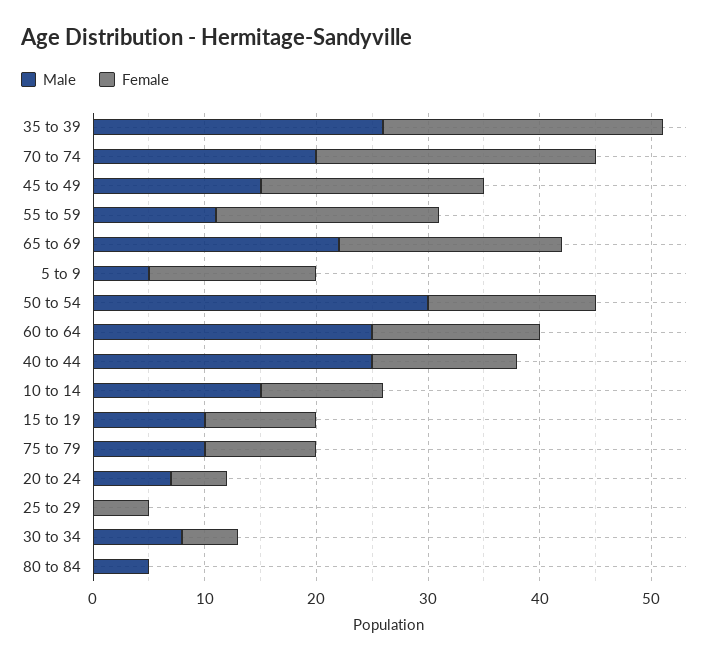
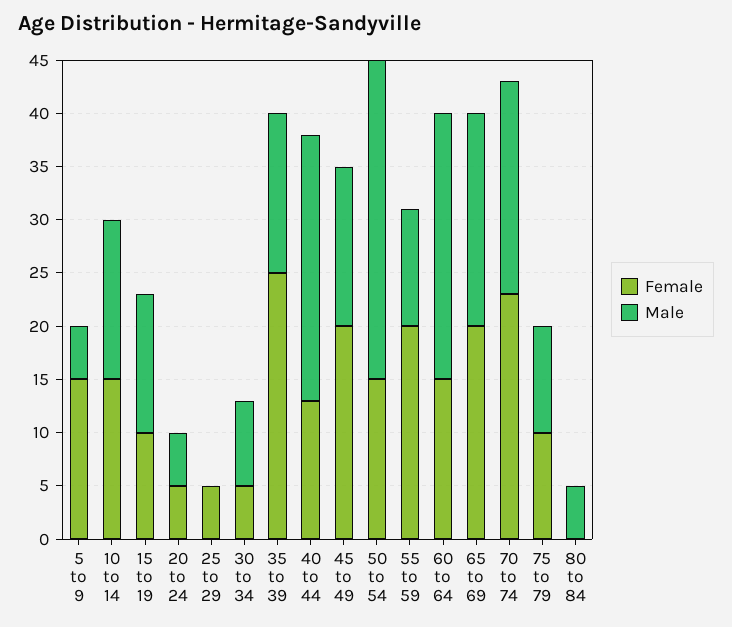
Male, 35 to 39: 26 -> 15
Female, 70 to 74: 25 -> 23
Male, 65 to 69: 22 -> 20
Female, 10 to 14: 11 -> 15
Male, 15 to 19: 10 -> 13
Male, 20 to 24: 7 -> 5

